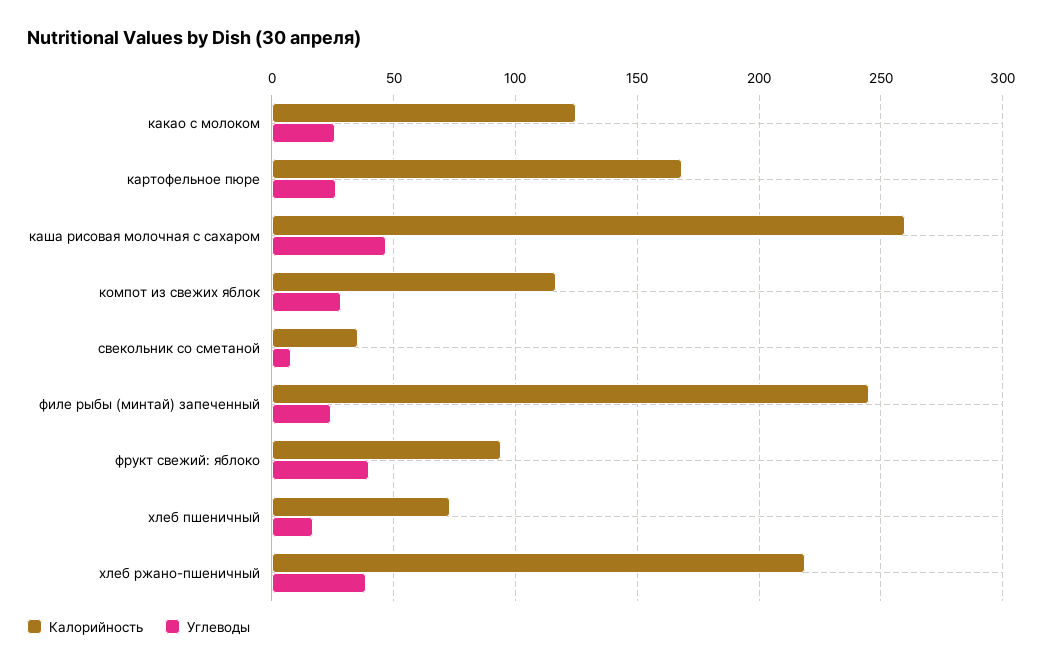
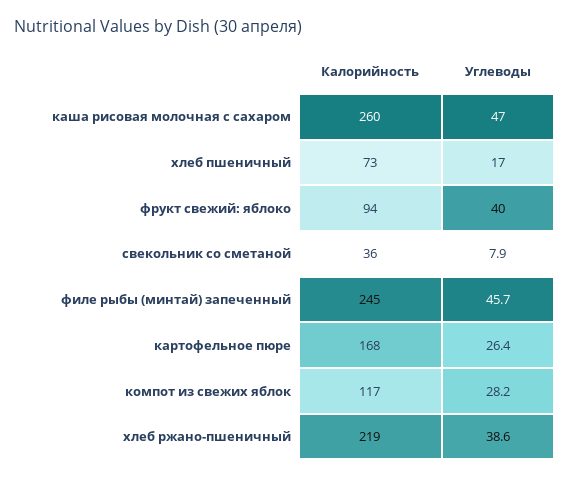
Калорийность, какао с молоком: 125 -> none
Углеводы, какао с молоком: 25 -> none
Углеводы, филе рыбы (минтай) запеченный: 25 -> 45.7

